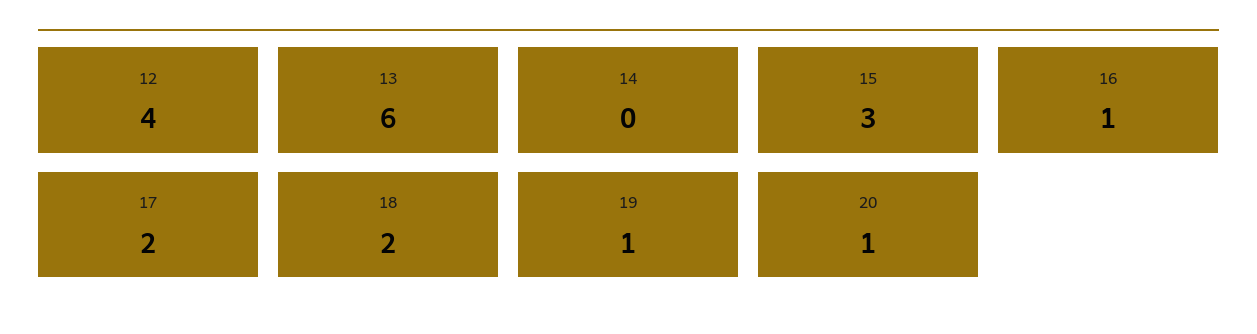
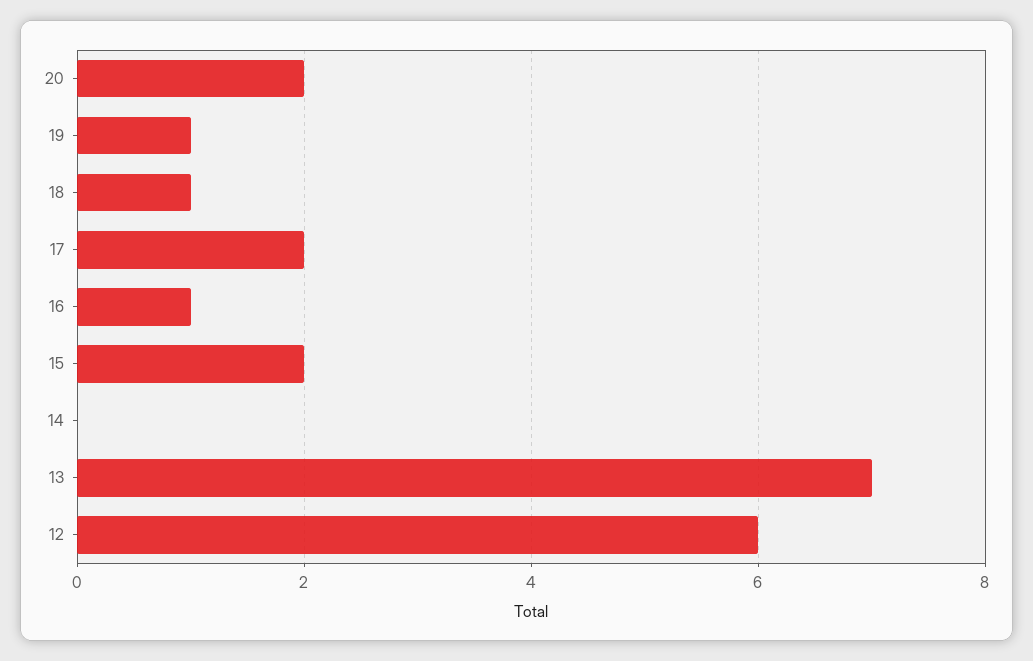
12: 4 -> 6
13: 6 -> 7
15: 3 -> 2
18: 2 -> 1
20: 1 -> 2

